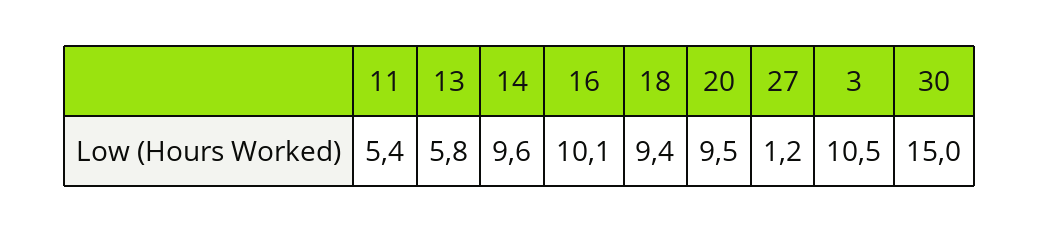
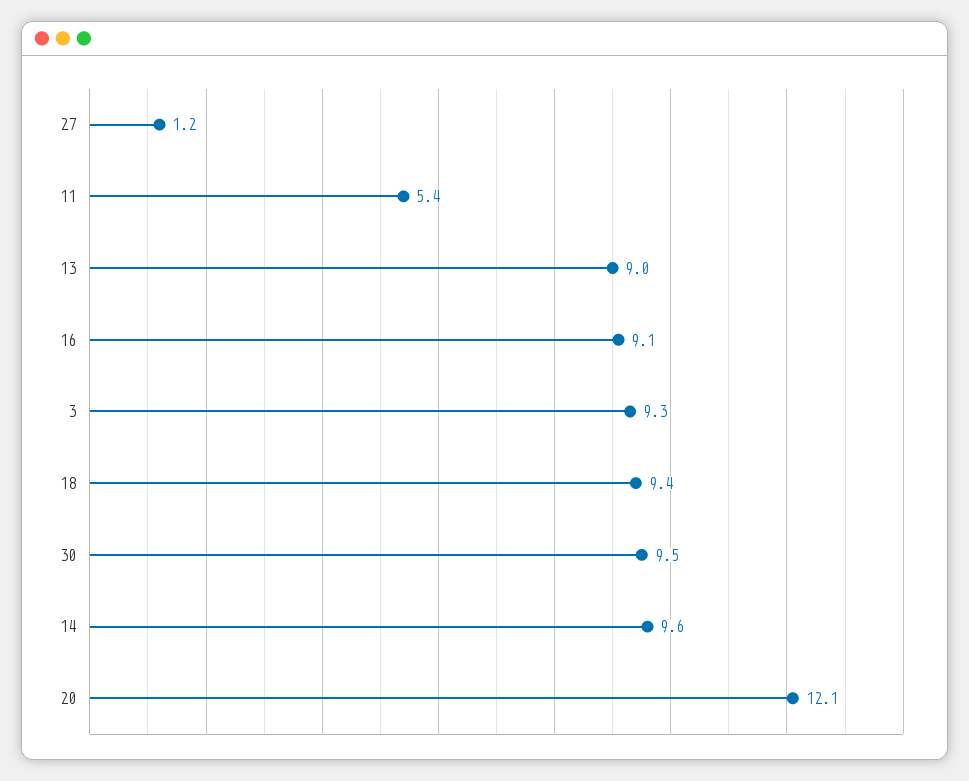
13: 5.8 -> 9
16: 10.1 -> 9.1
20: 9.5 -> 12.1
3: 10.5 -> 9.3
30: 15 -> 9.5

